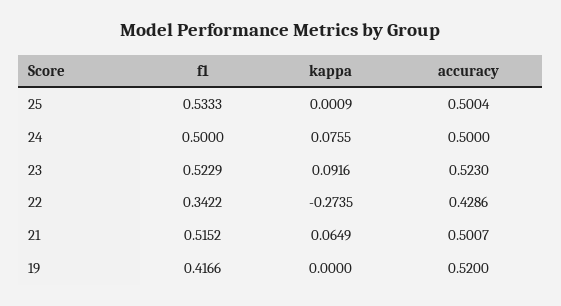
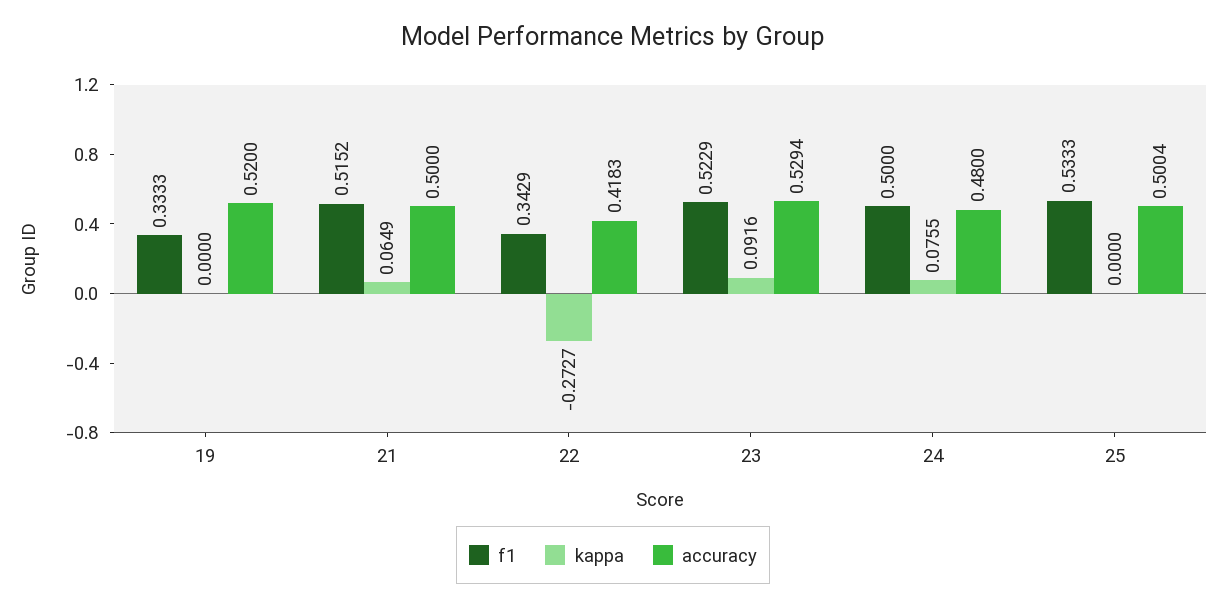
kappa, 25: 0.0009 -> 0
accuracy, 24: 0.5 -> 0.48
accuracy, 23: 0.523 -> 0.5294
f1, 22: 0.3422 -> 0.3429
kappa, 22: -0.2735 -> -0.2727
accuracy, 22: 0.4286 -> 0.4183
accuracy, 21: 0.5007 -> 0.5
f1, 19: 0.4166 -> 0.3333

